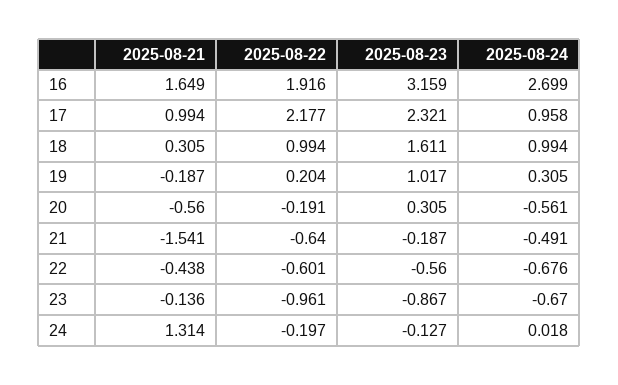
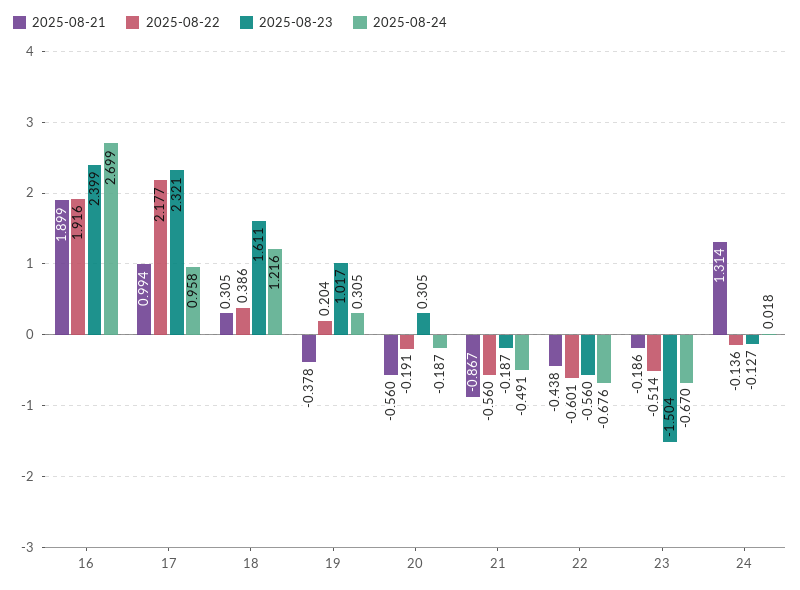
2025-08-21, 16: 1.649 -> 1.899
2025-08-23, 16: 3.159 -> 2.399
2025-08-22, 18: 0.994 -> 0.386
2025-08-24, 18: 0.994 -> 1.216
2025-08-21, 19: -0.187 -> -0.378
2025-08-24, 20: -0.561 -> -0.187
2025-08-21, 21: -1.541 -> -0.867
2025-08-22, 21: -0.64 -> -0.56
2025-08-21, 23: -0.136 -> -0.186
2025-08-22, 23: -0.961 -> -0.514
2025-08-23, 23: -0.867 -> -1.504
2025-08-22, 24: -0.197 -> -0.136

